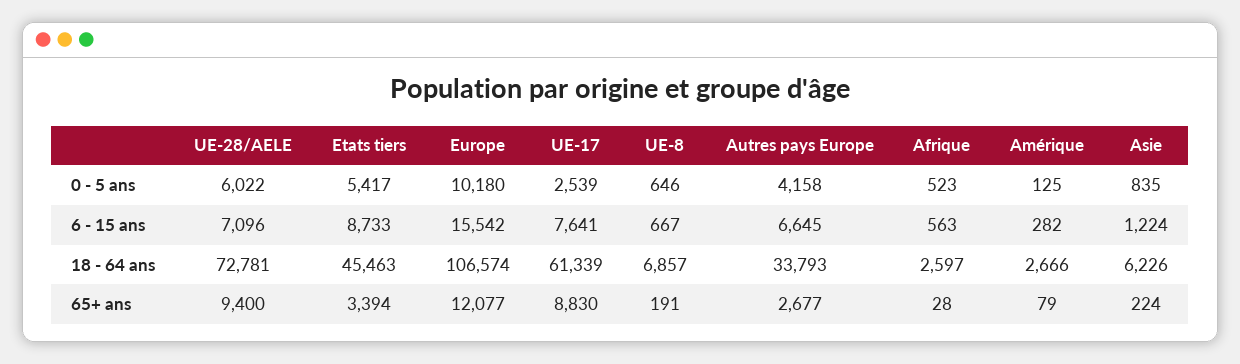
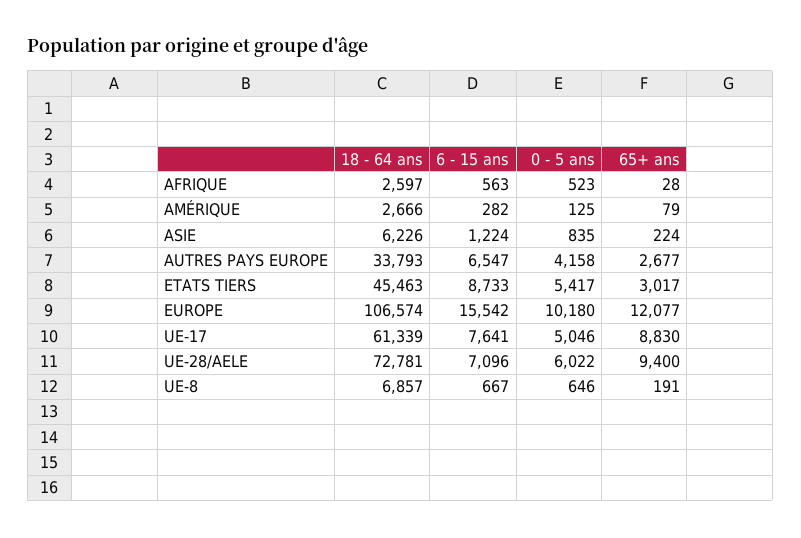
UE-17, 0 - 5 ans: 2539 -> 5046
Autres pays Europe, 6 - 15 ans: 6645 -> 6547
Etats tiers, 65+ ans: 3394 -> 3017

